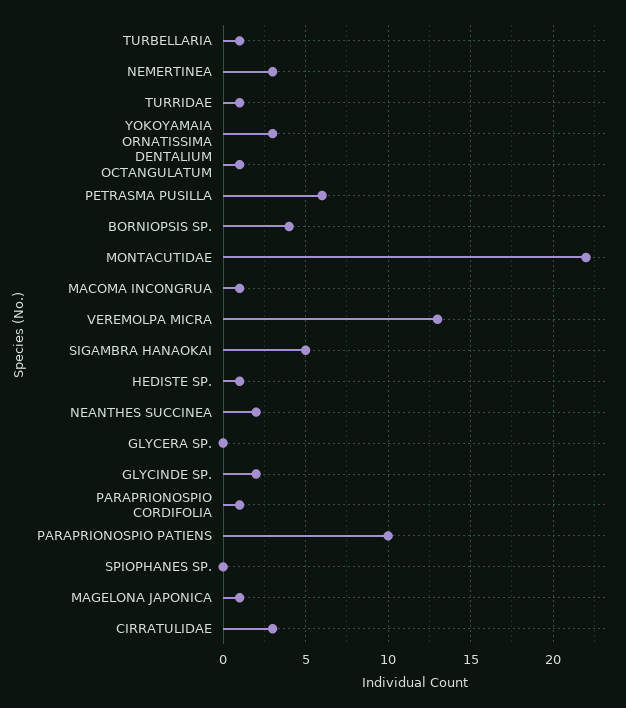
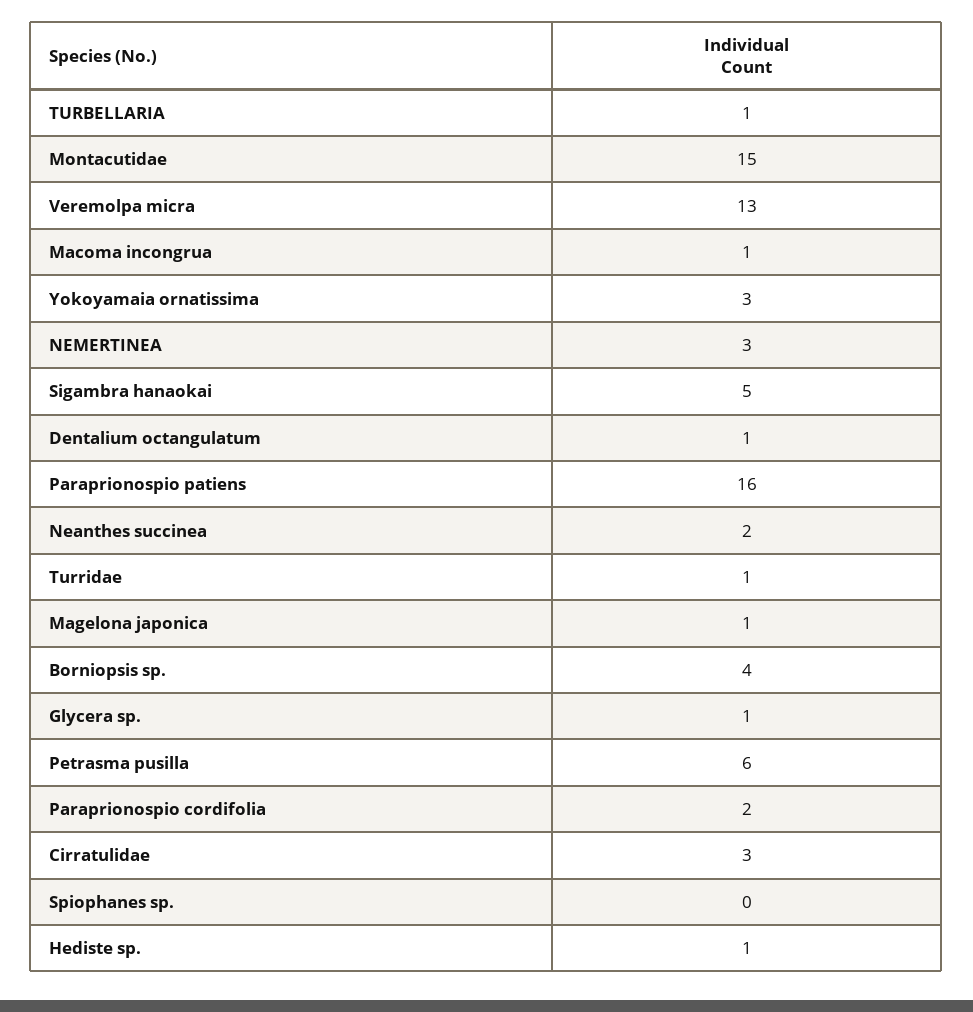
MONTACUTIDAE: 22 -> 15
GLYCERA SP.: 0 -> 1
GLYCINDE SP.: 2 -> none
PARAPRIONOSPIO CORDIFOLIA: 1 -> 2
PARAPRIONOSPIO PATIENS: 10 -> 16

